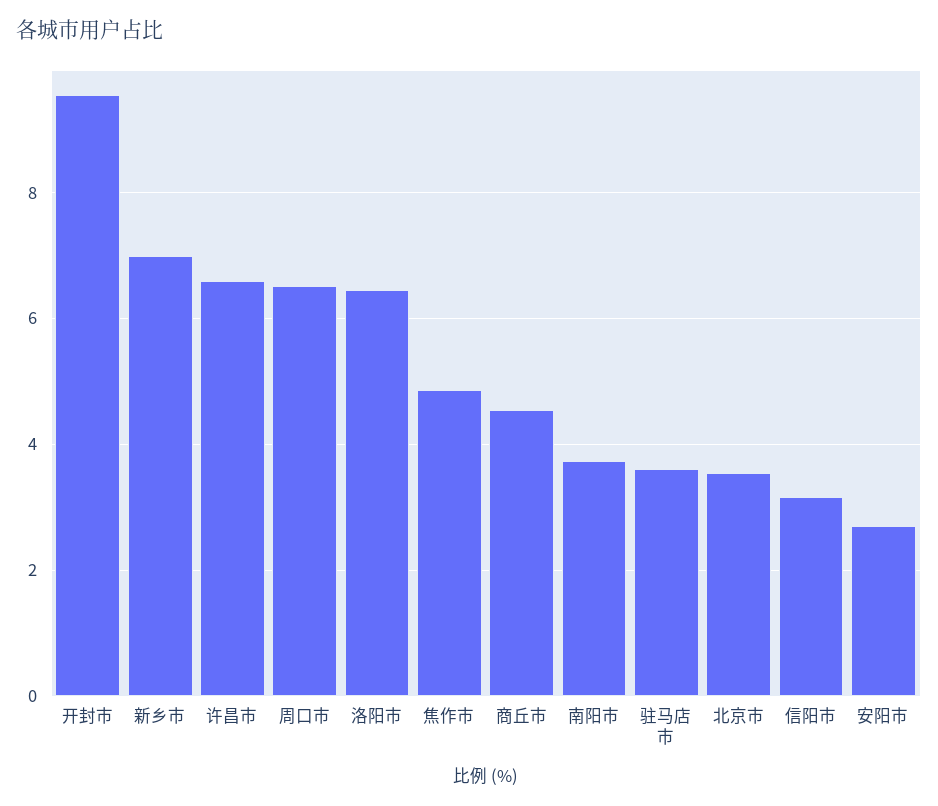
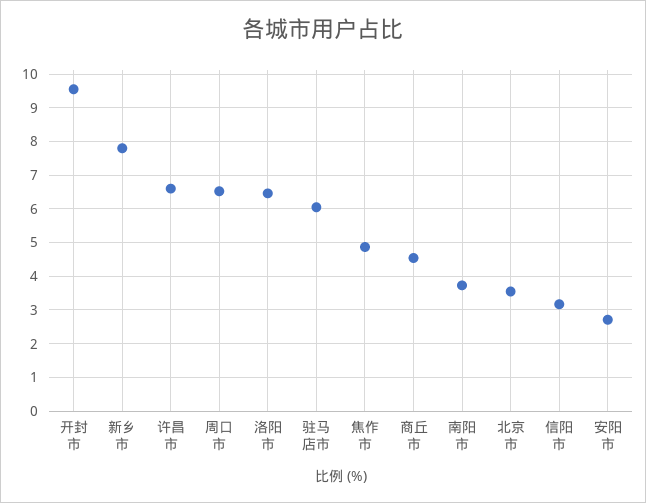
新乡市: 7 -> 7.8
驻马店市: 3.6 -> 6

